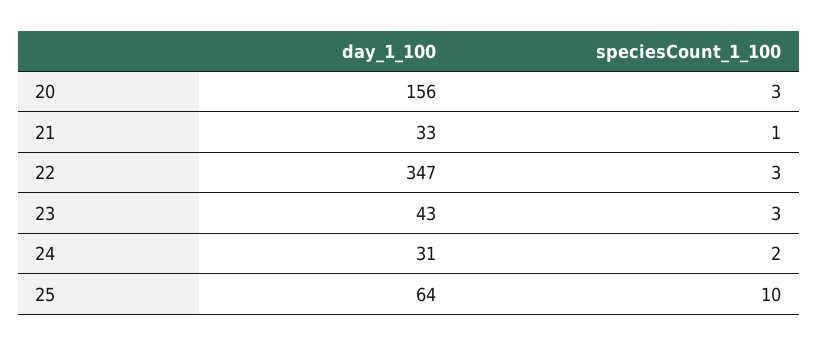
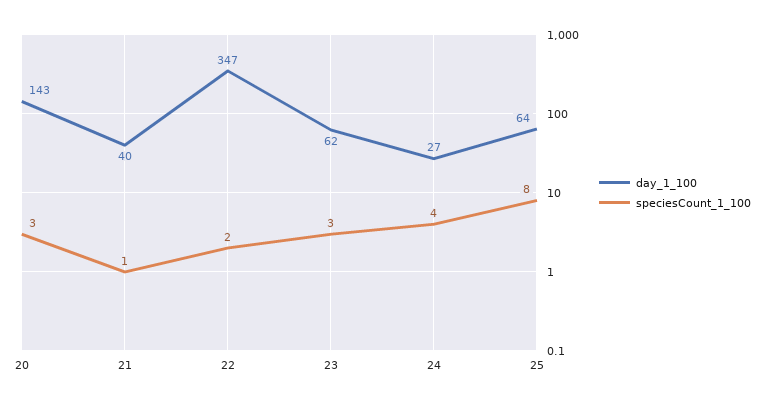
day_1_100, 20: 156 -> 143
day_1_100, 21: 33 -> 40
speciesCount_1_100, 22: 3 -> 2
day_1_100, 23: 43 -> 62
day_1_100, 24: 31 -> 27
speciesCount_1_100, 24: 2 -> 4
speciesCount_1_100, 25: 10 -> 8

